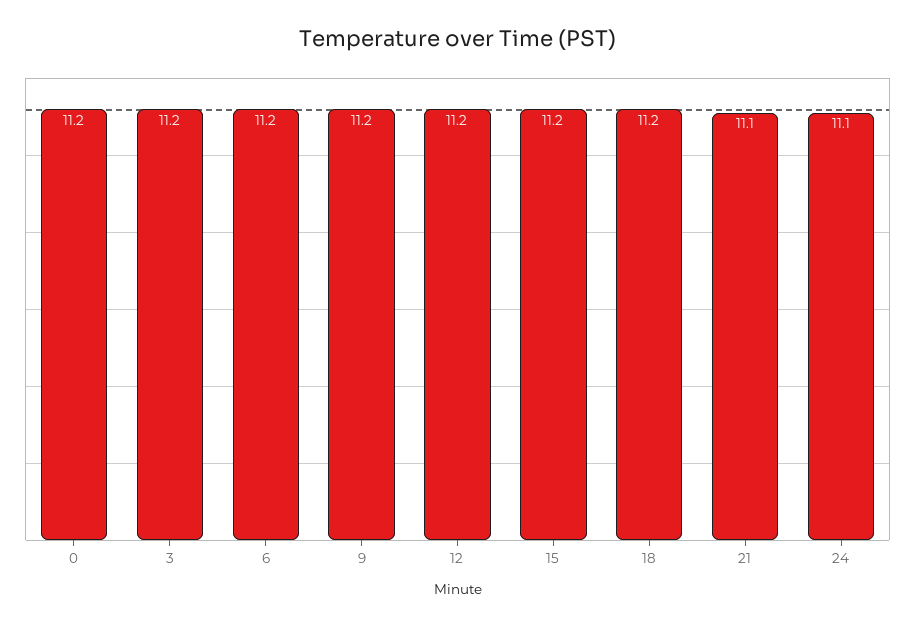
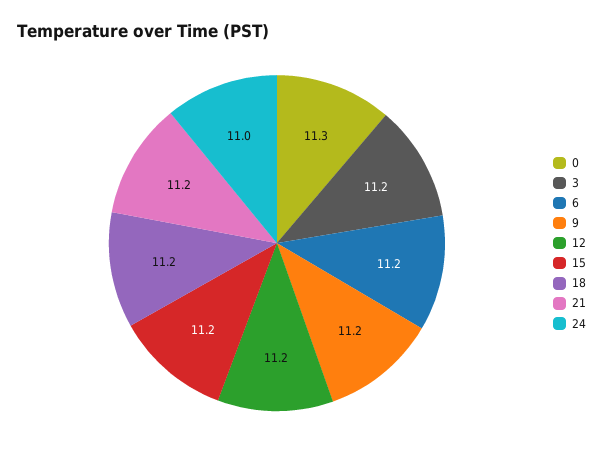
0: 11.2 -> 11.3
21: 11.1 -> 11.2
24: 11.1 -> 11

